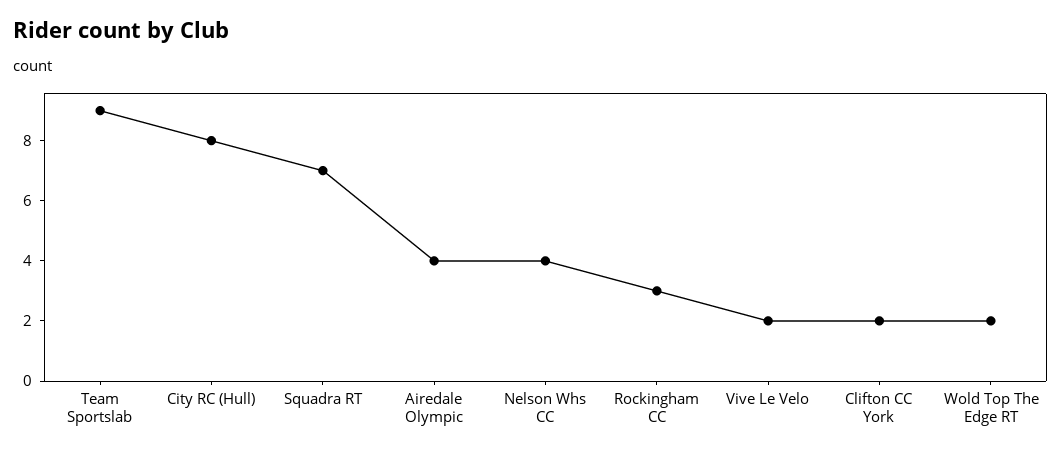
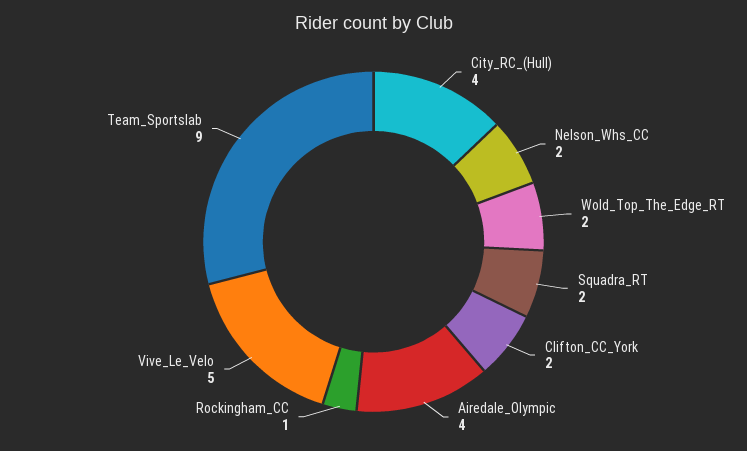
City RC (Hull): 8 -> 4
Squadra RT: 7 -> 2
Nelson Whs CC: 4 -> 2
Rockingham CC: 3 -> 1
Vive Le Velo: 2 -> 5

